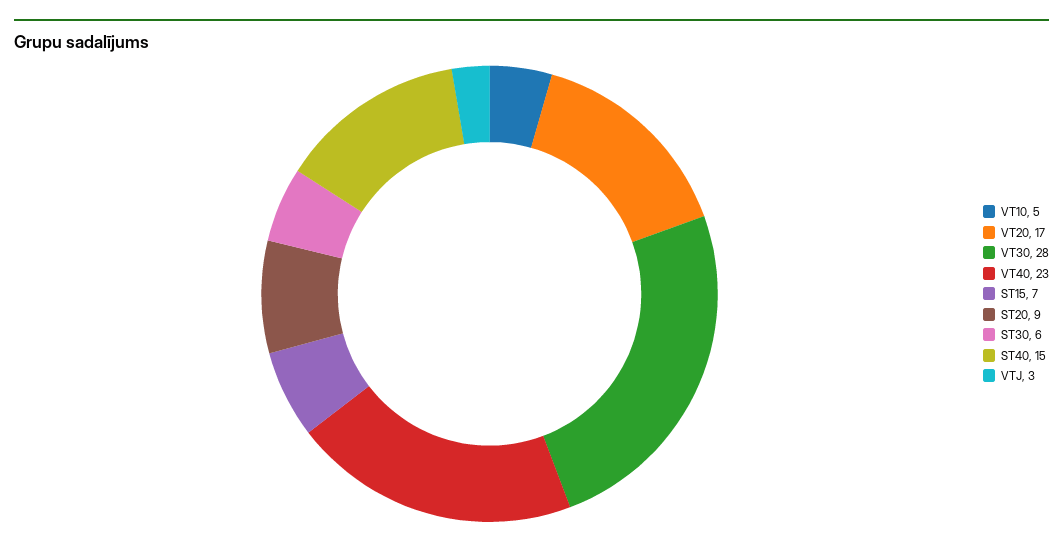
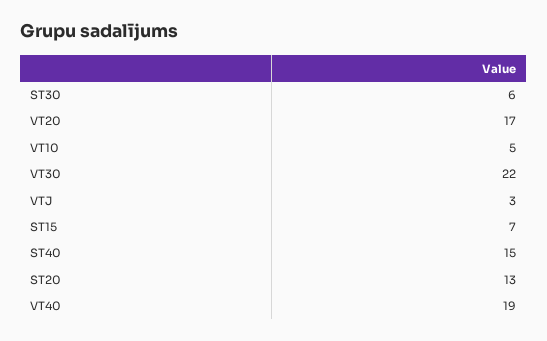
VT30: 28 -> 22
VT40: 23 -> 19
ST20: 9 -> 13

